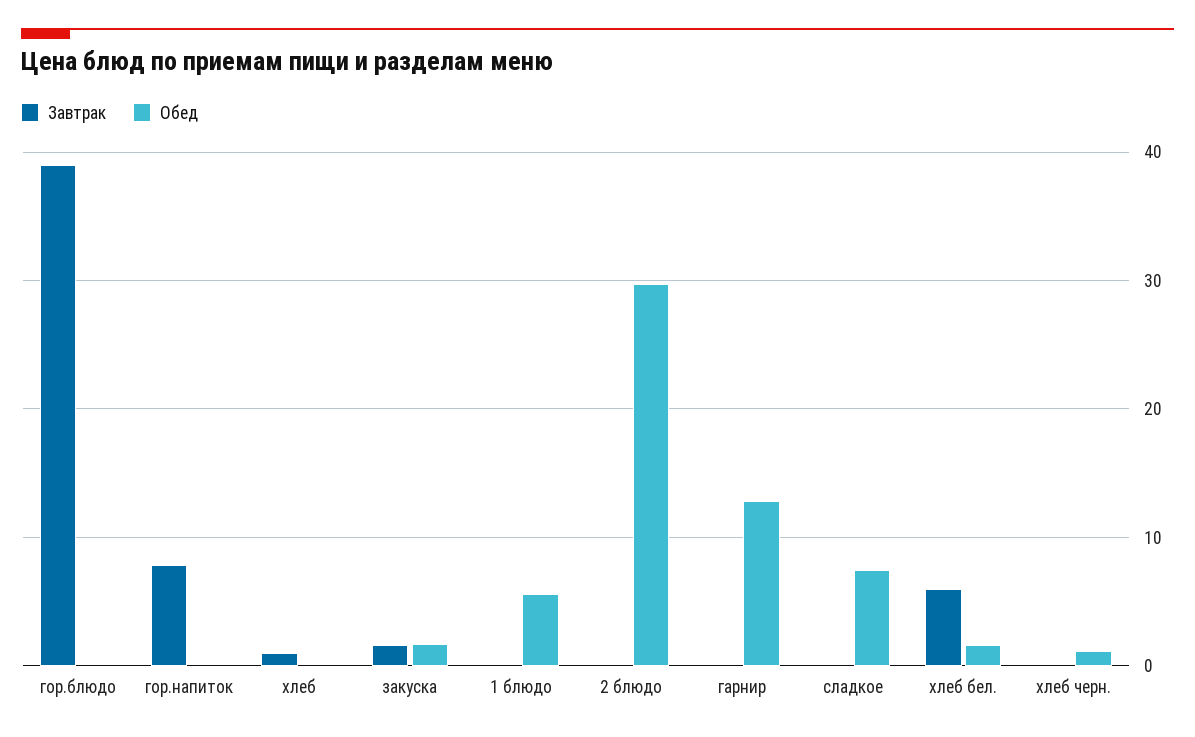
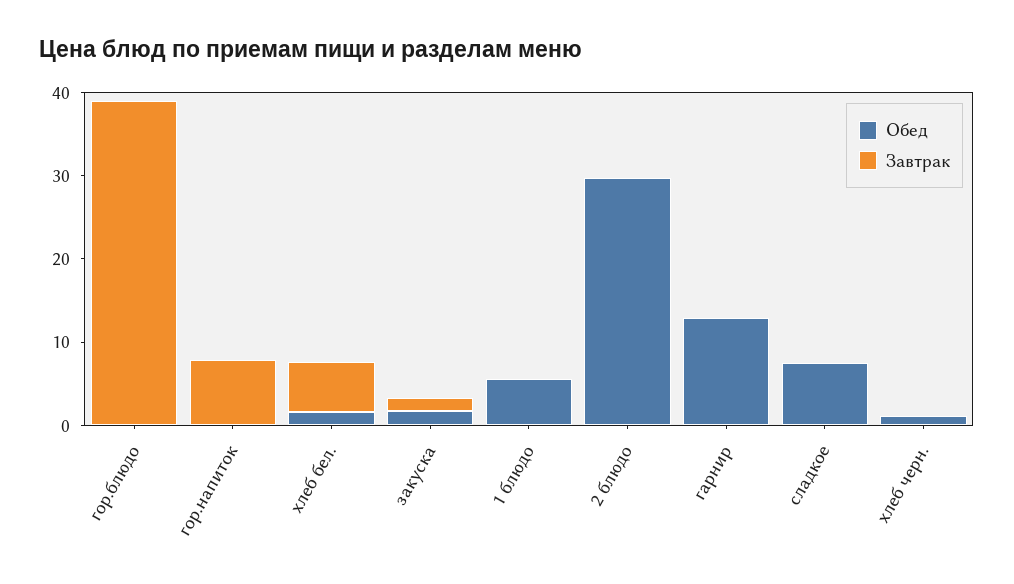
Завтрак, хлеб: 1 -> none
Обед, хлеб: 0 -> none

